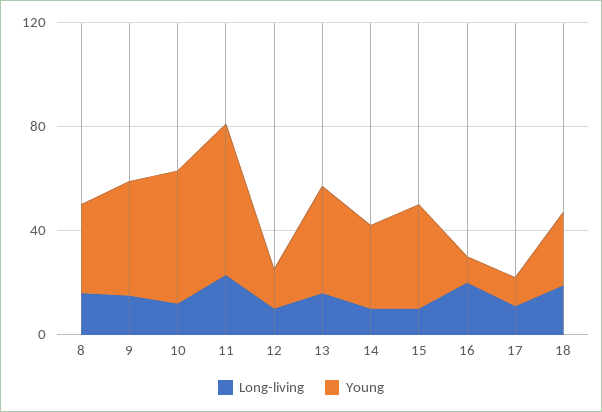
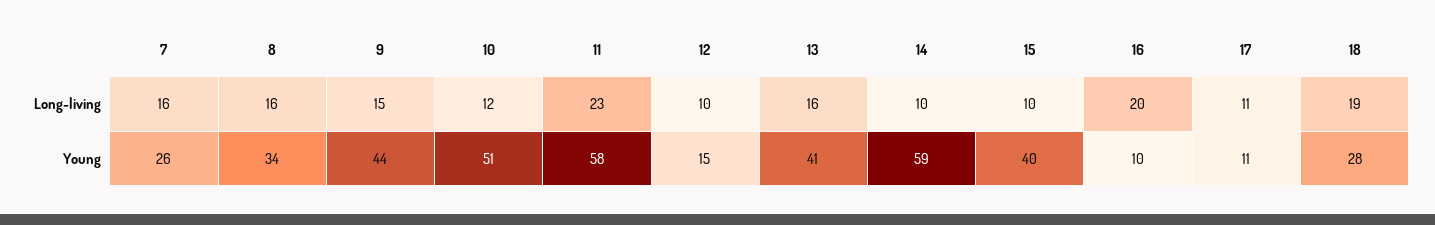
Young, 14: 30 -> 59
Long-living, 7: none -> 16
Young, 7: none -> 26

